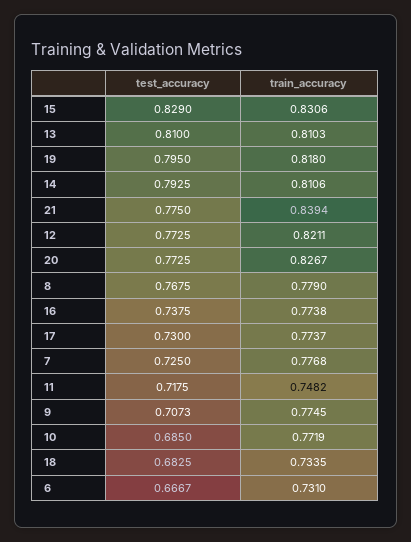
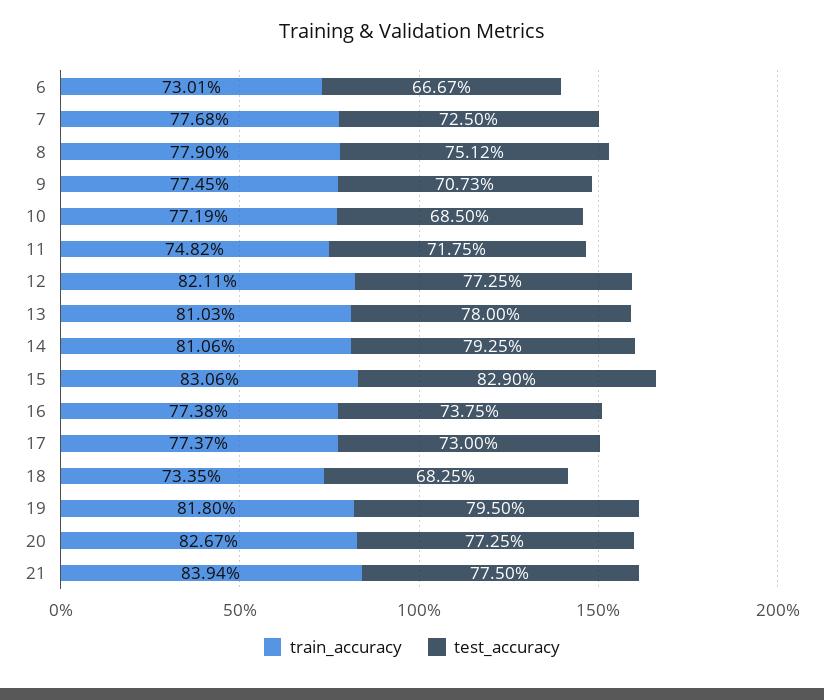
test_accuracy, 13: 0.81 -> 0.78
test_accuracy, 8: 0.7675 -> 0.7512
train_accuracy, 6: 0.731 -> 0.7301

